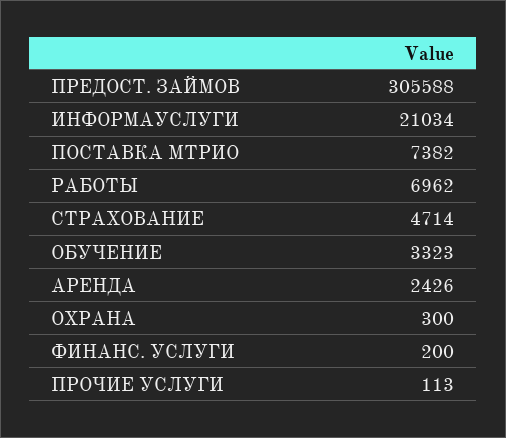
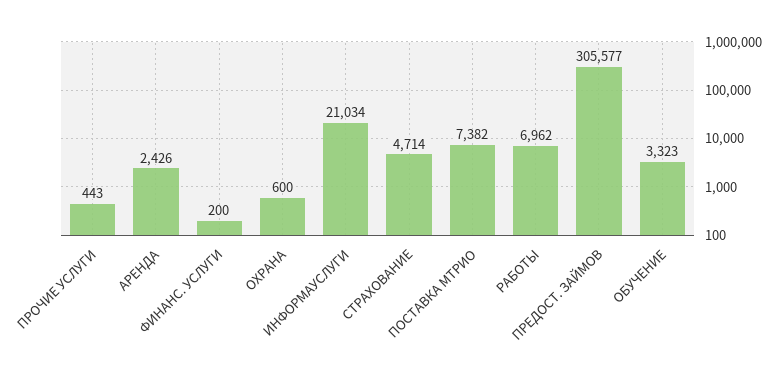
ПРЕДОСТ. ЗАЙМОВ: 305588 -> 305577
ОХРАНА: 300 -> 600
ПРОЧИЕ УСЛУГИ: 113 -> 443

